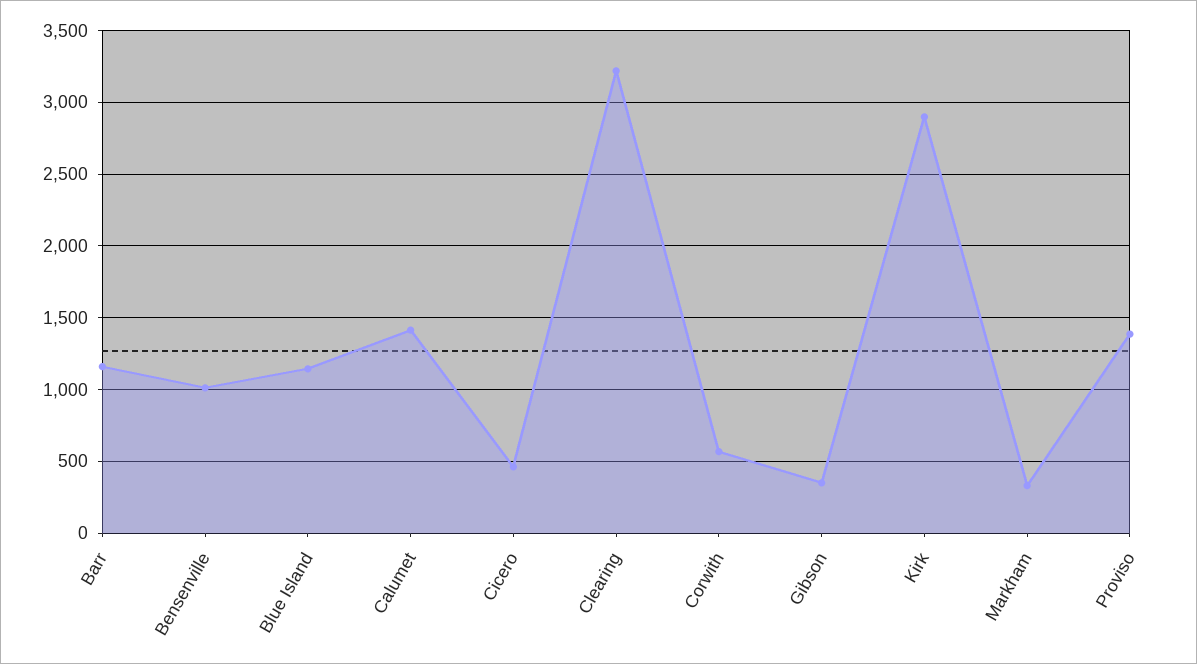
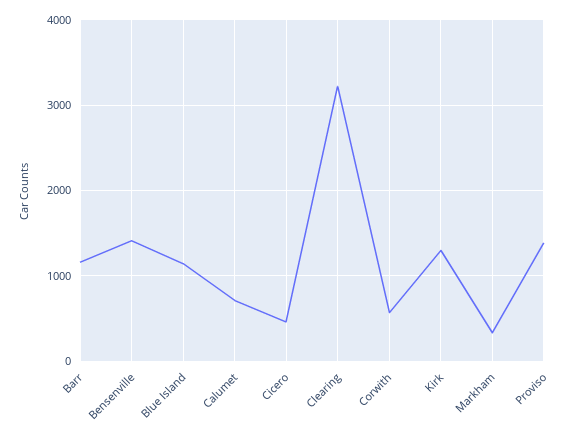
Bensenville: 1000 -> 1400
Calumet: 1400 -> 700
Gibson: 350 -> none
Kirk: 2900 -> 1300

